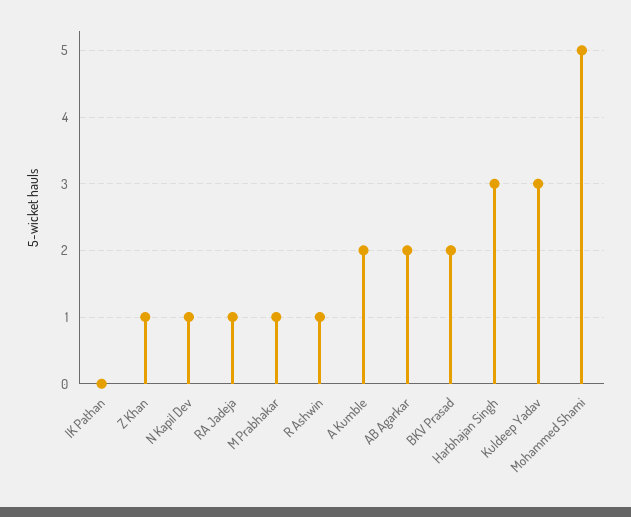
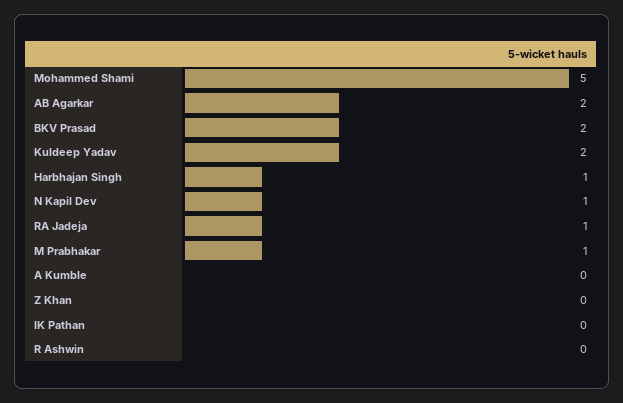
Z Khan: 1 -> 0
R Ashwin: 1 -> 0
A Kumble: 2 -> 0
Harbhajan Singh: 3 -> 1
Kuldeep Yadav: 3 -> 2

